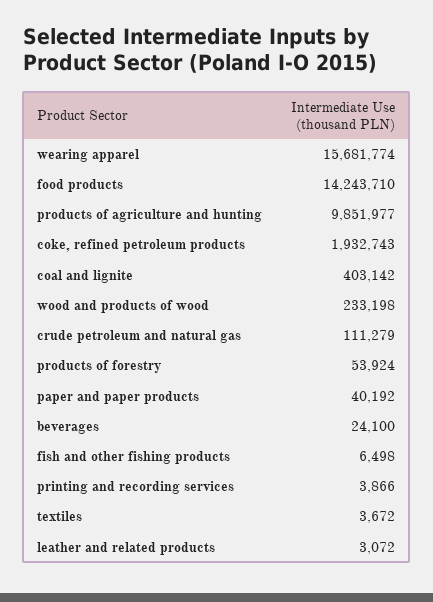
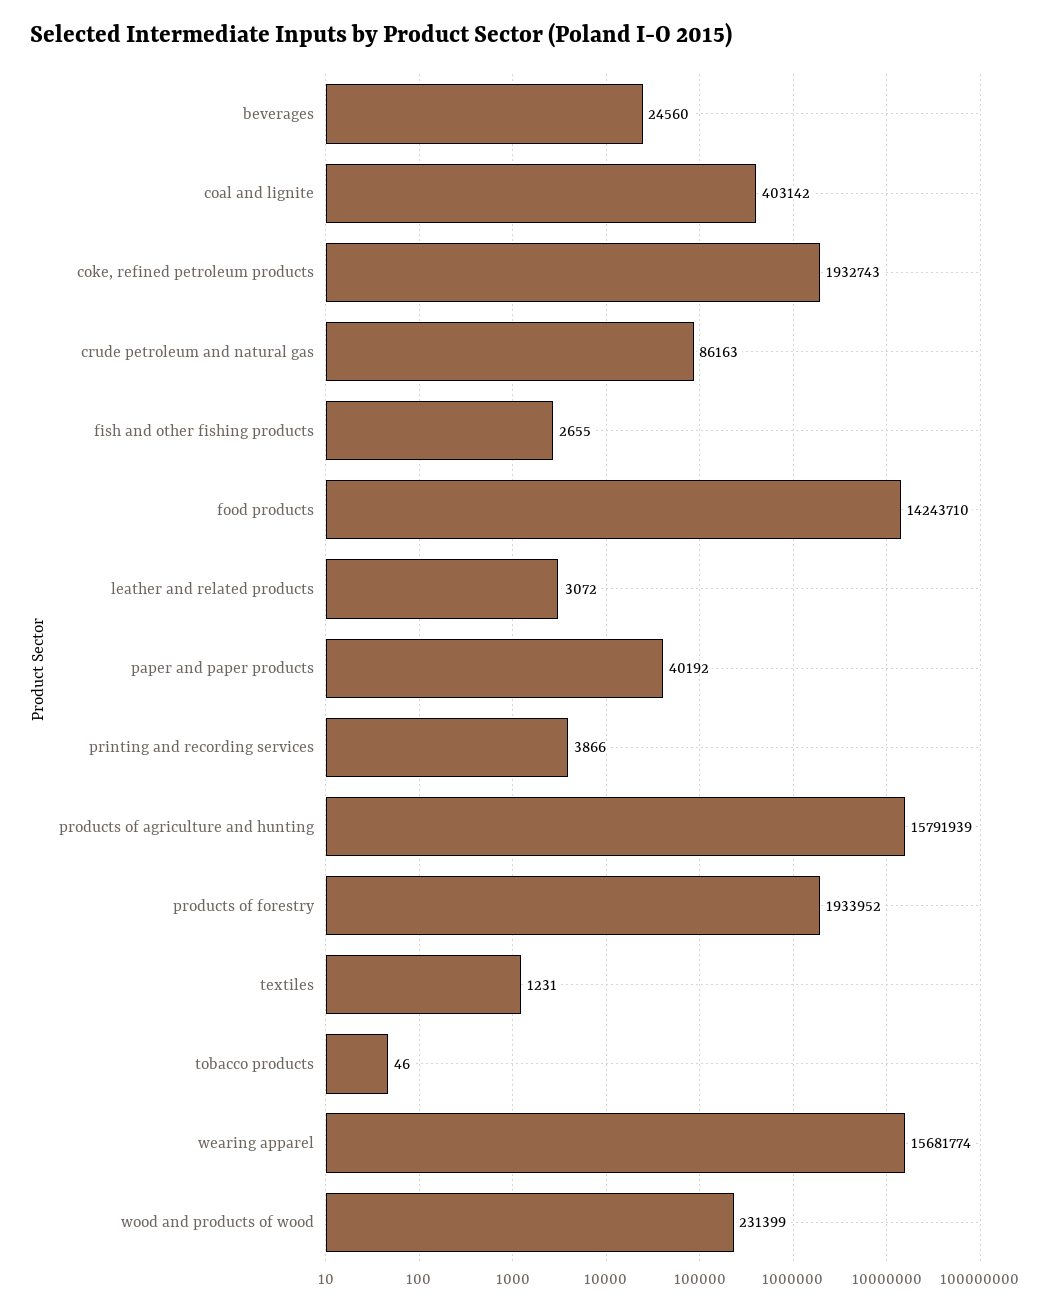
products of agriculture and hunting: 9851977 -> 15791939
wood and products of wood: 233198 -> 231399
crude petroleum and natural gas: 111279 -> 86163
products of forestry: 53924 -> 1933952
beverages: 24100 -> 24560
fish and other fishing products: 6498 -> 2655
textiles: 3672 -> 1231
tobacco products: none -> 46

